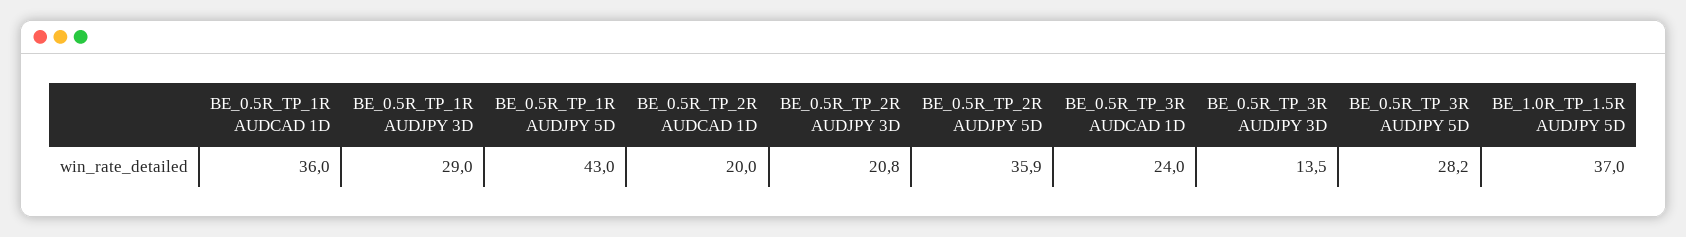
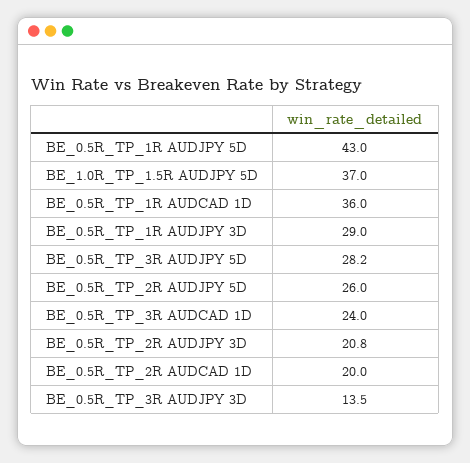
BE_0.5R_TP_2R AUDJPY 5D: 35.9 -> 26

